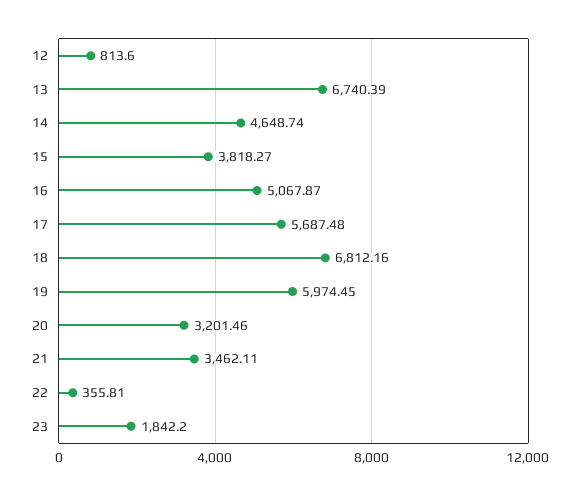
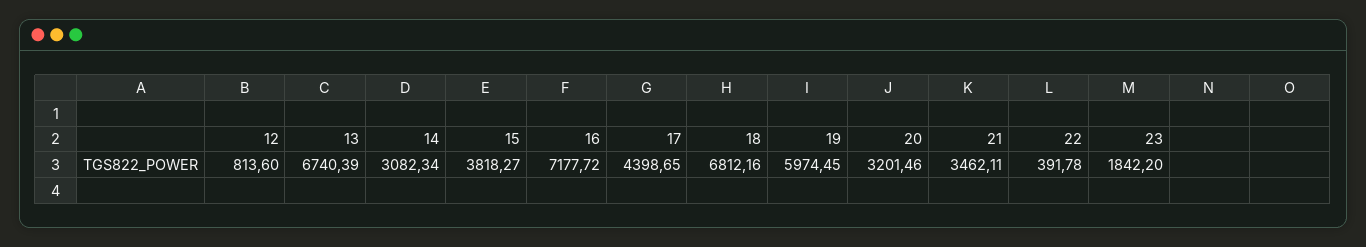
14: 4648.74 -> 3082.34
16: 5067.87 -> 7177.72
17: 5687.48 -> 4398.65
22: 355.81 -> 391.78

